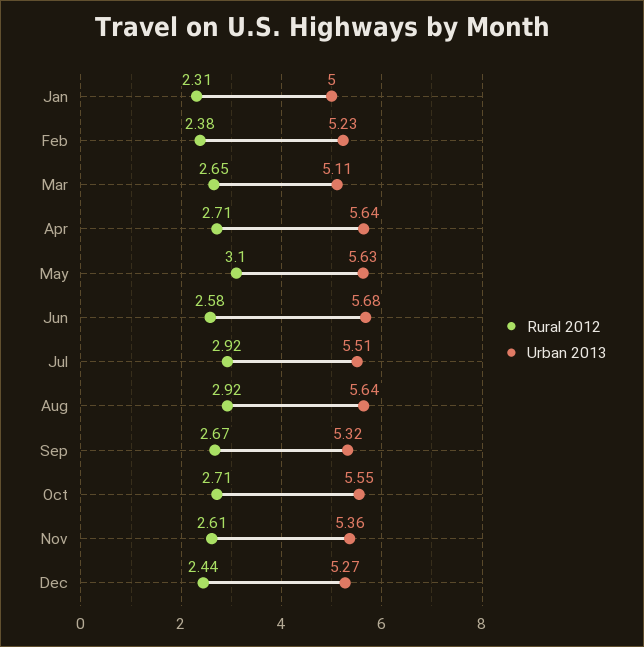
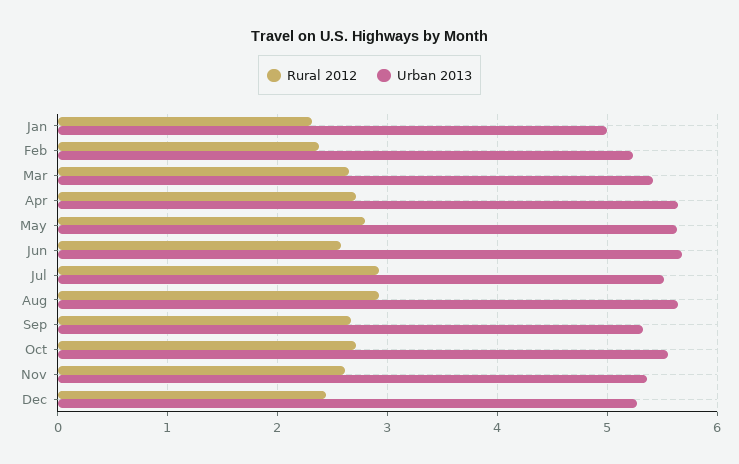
Urban 2013, Mar: 5.11 -> 5.4
Rural 2012, May: 3.1 -> 2.8

